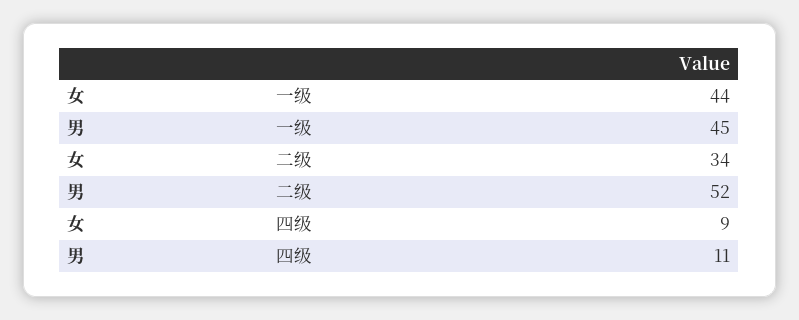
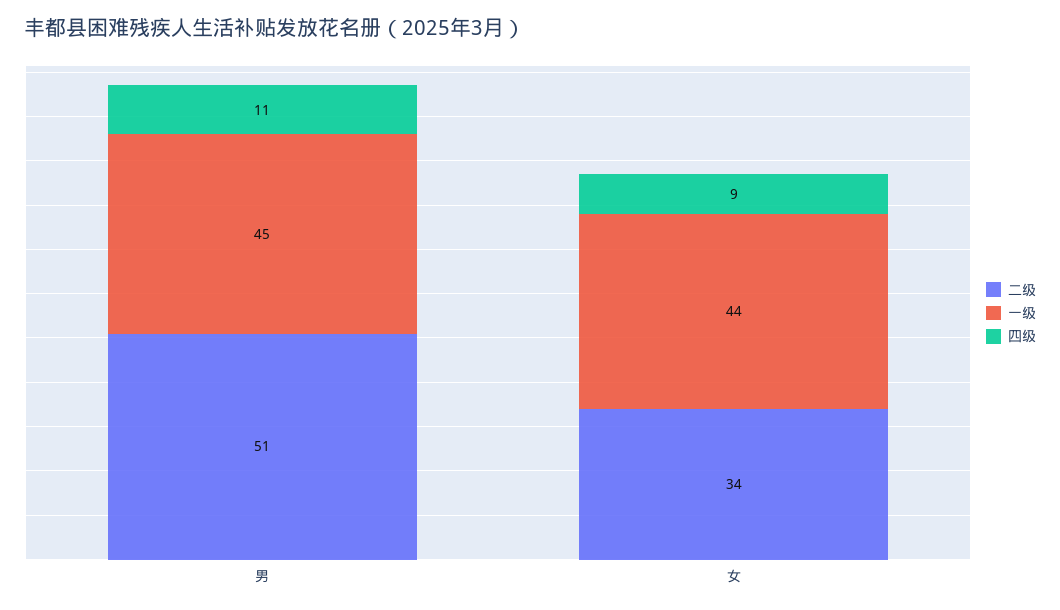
二级, 男: 52 -> 51

